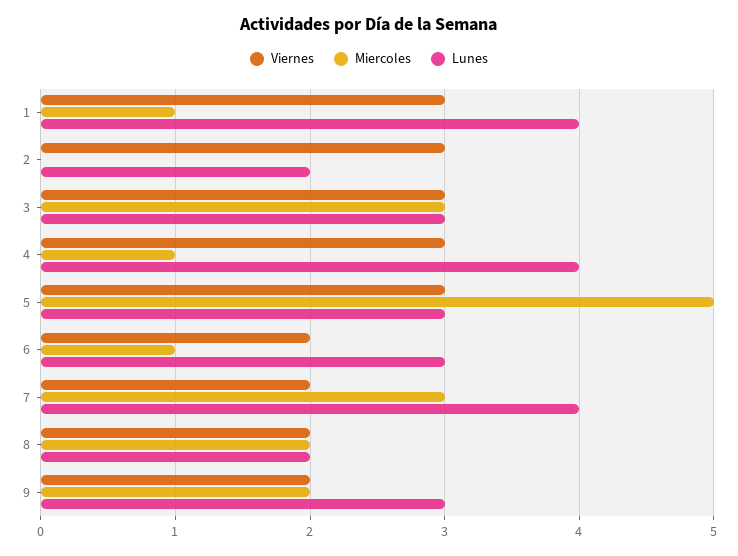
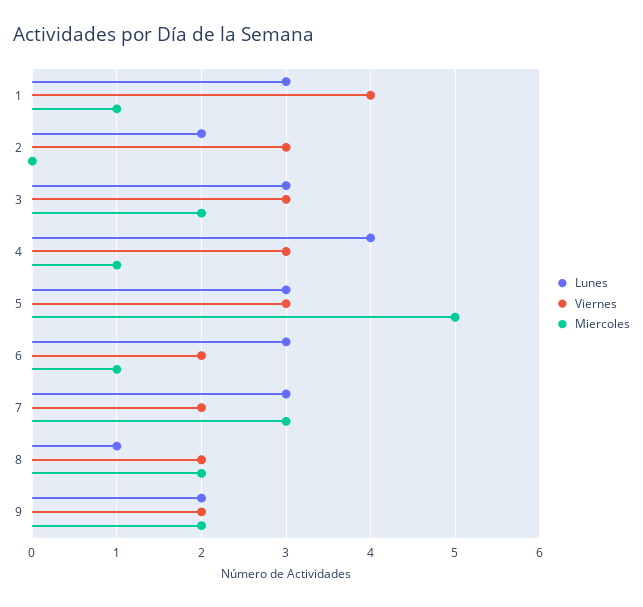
Viernes, 1: 3 -> 4
Lunes, 1: 4 -> 3
Miercoles, 3: 3 -> 2
Lunes, 7: 4 -> 3
Lunes, 8: 2 -> 1
Lunes, 9: 3 -> 2

